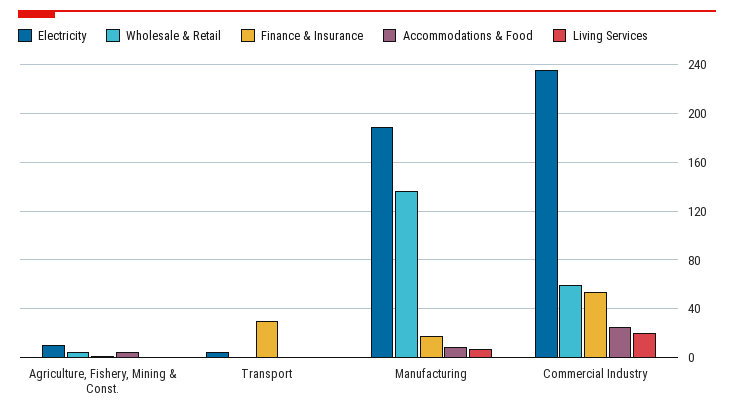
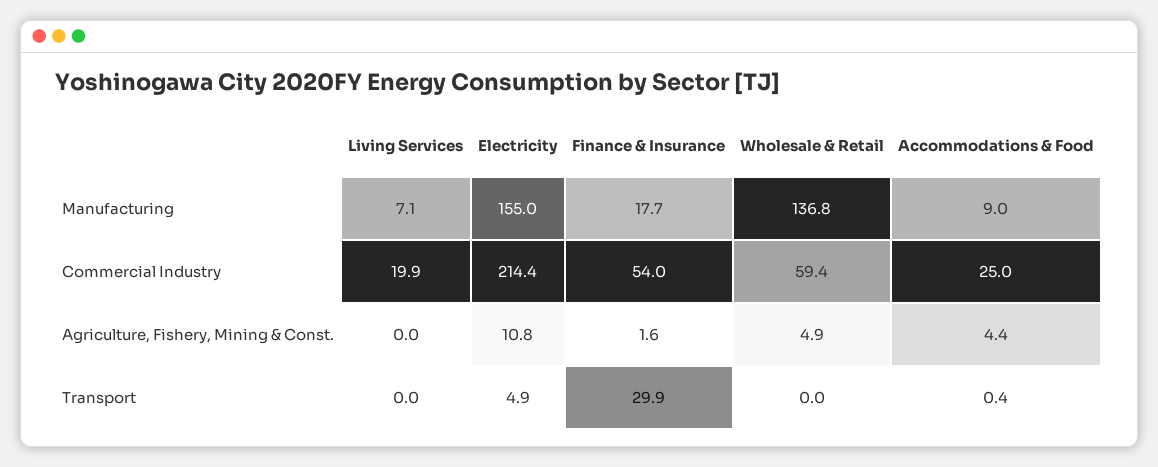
Electricity, Manufacturing: 190 -> 155
Electricity, Commercial Industry: 235 -> 214.4

